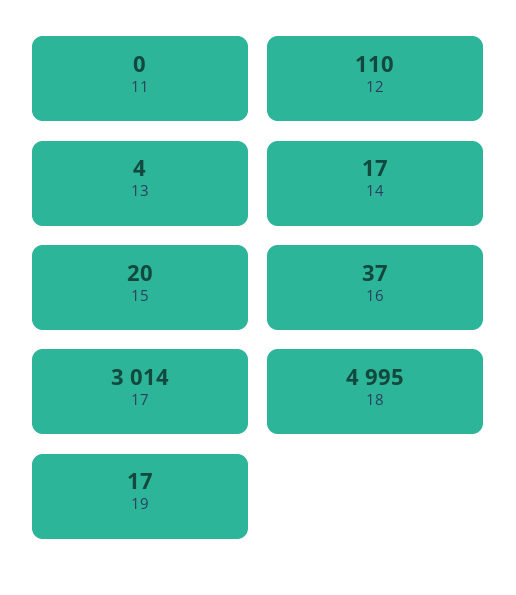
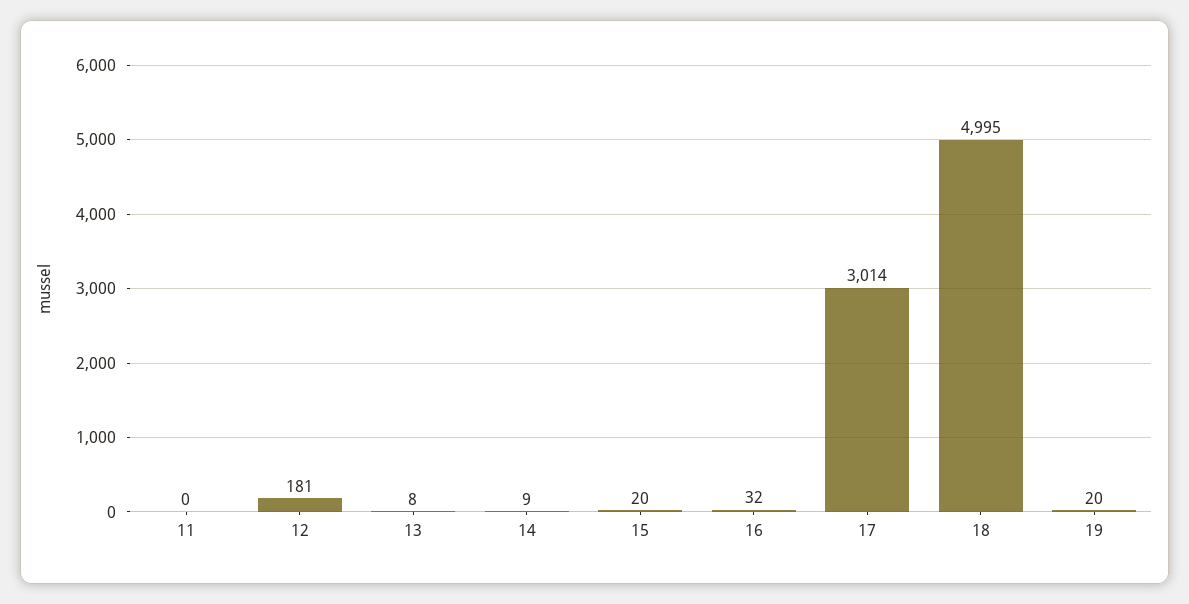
12: 110 -> 181
13: 4 -> 8
14: 17 -> 9
16: 37 -> 32
19: 17 -> 20

